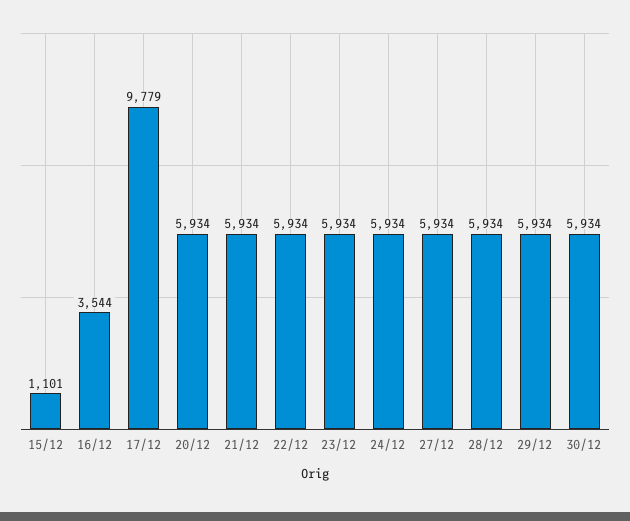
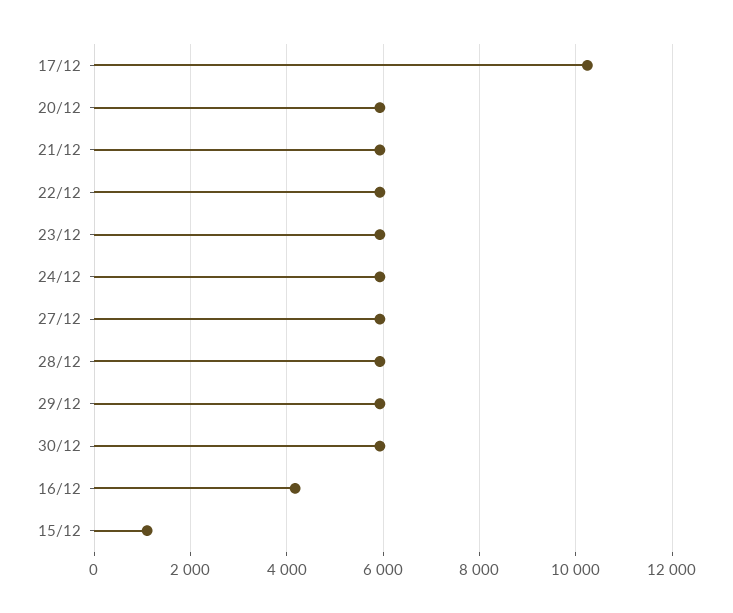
16/12: 3544 -> 4200
17/12: 9779 -> 10200

